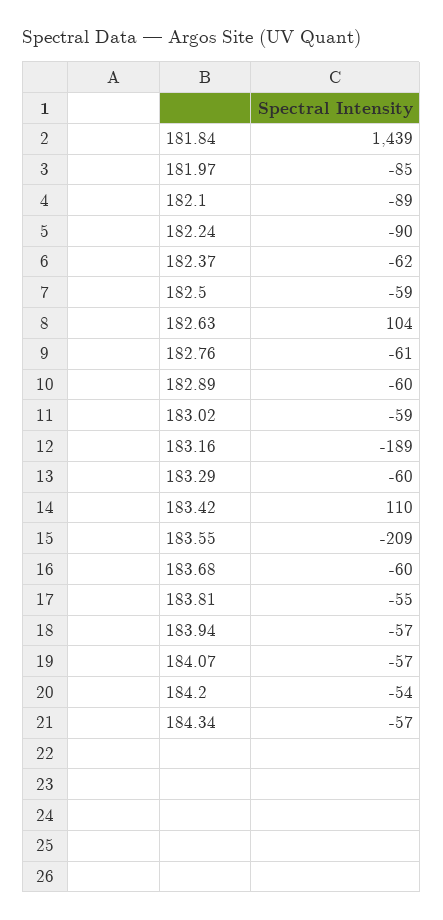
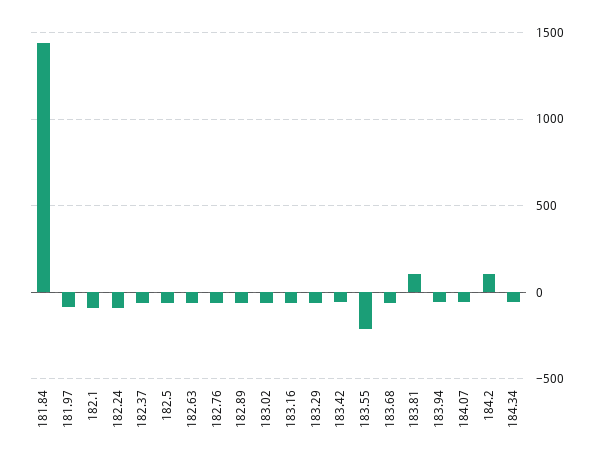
182.63: 104 -> -50
183.16: -189 -> -50
183.42: 110 -> -50
183.81: -55 -> 100
184.2: -54 -> 100

